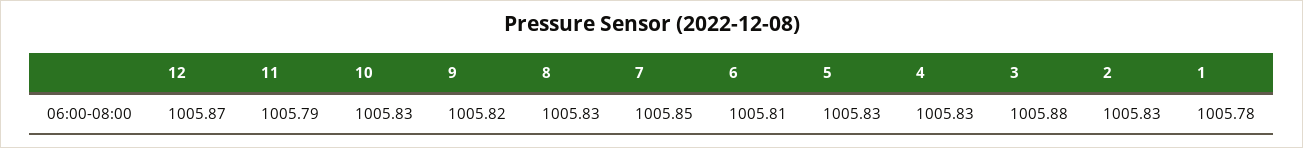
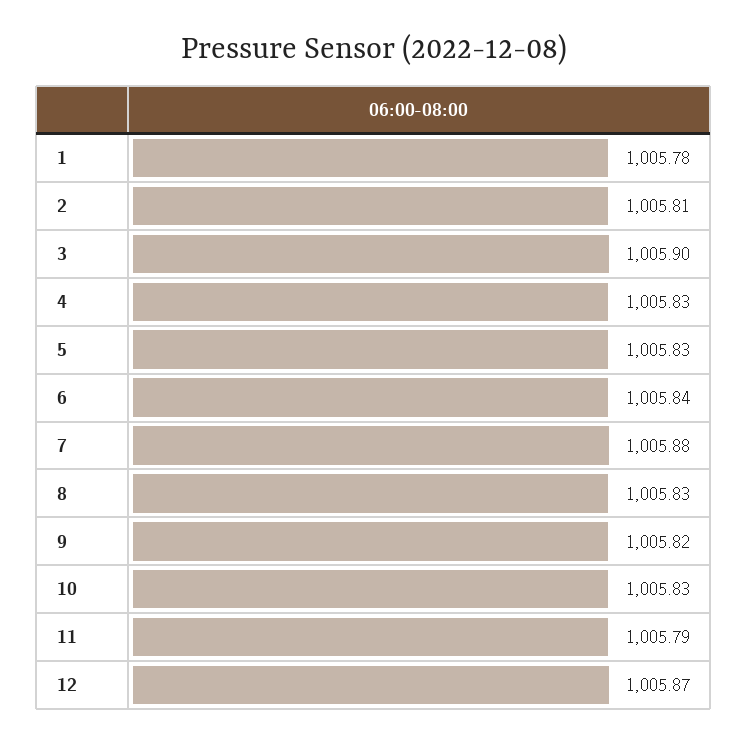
7: 1005.85 -> 1005.88
6: 1005.81 -> 1005.84
3: 1005.88 -> 1005.9
2: 1005.83 -> 1005.81

